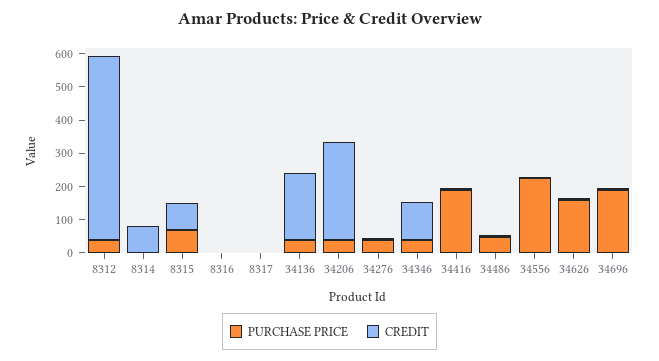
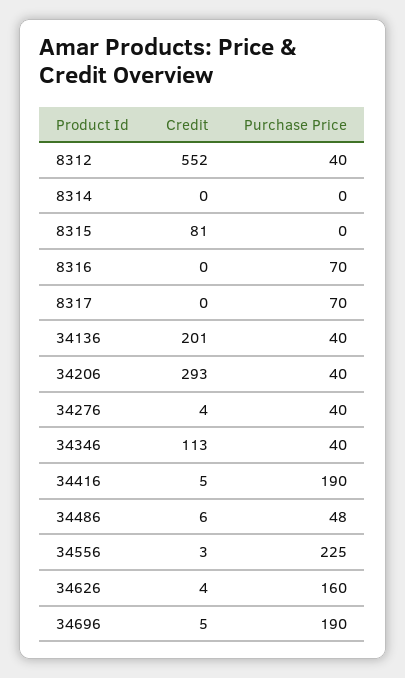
CREDIT, 8314: 75 -> 0
PURCHASE PRICE, 8315: 75 -> 0
PURCHASE PRICE, 8316: 0 -> 70
PURCHASE PRICE, 8317: 0 -> 70

